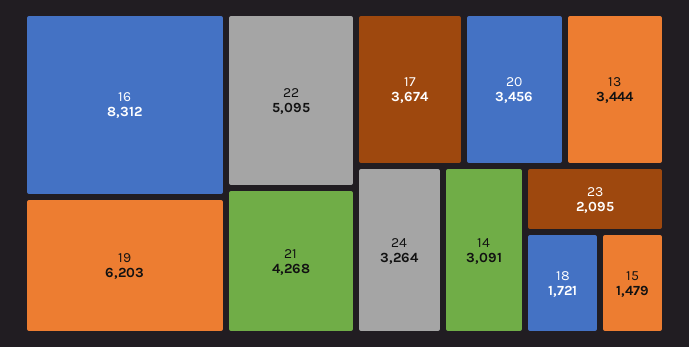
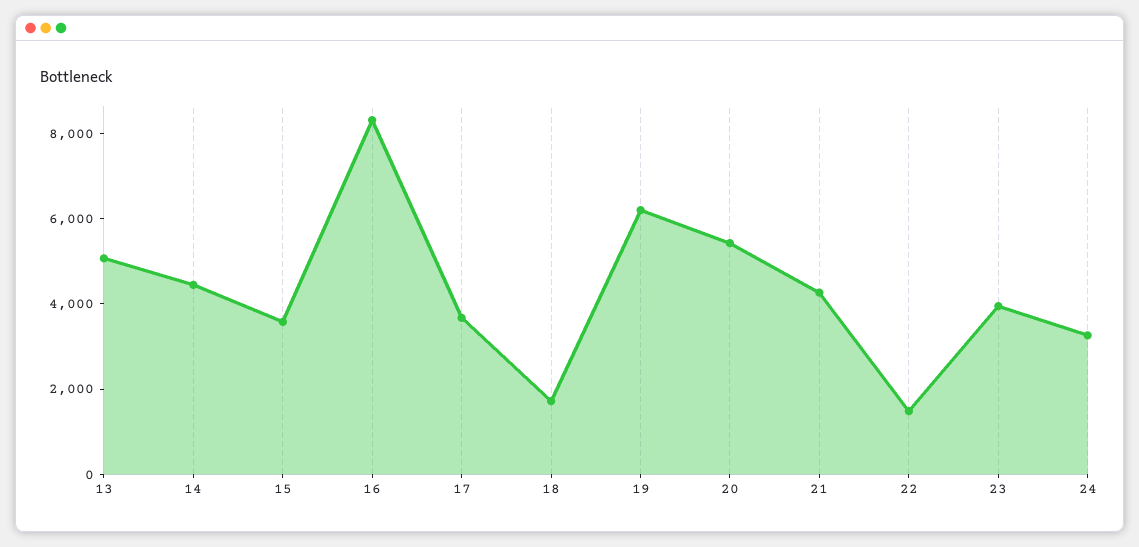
22: 5095 -> 1500
20: 3456 -> 5500
13: 3444 -> 5000
14: 3091 -> 4500
23: 2095 -> 4000
15: 1479 -> 3500

